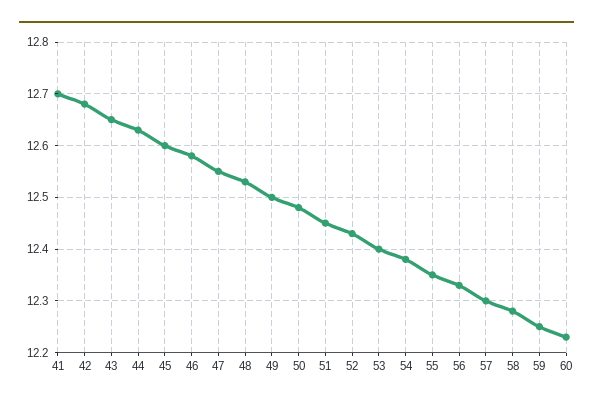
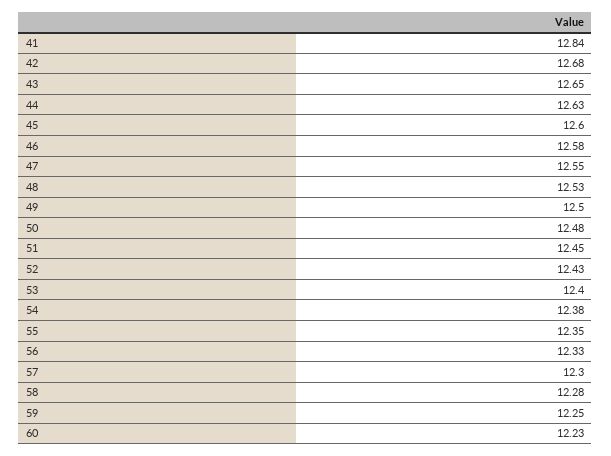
41: 12.7 -> 12.84

